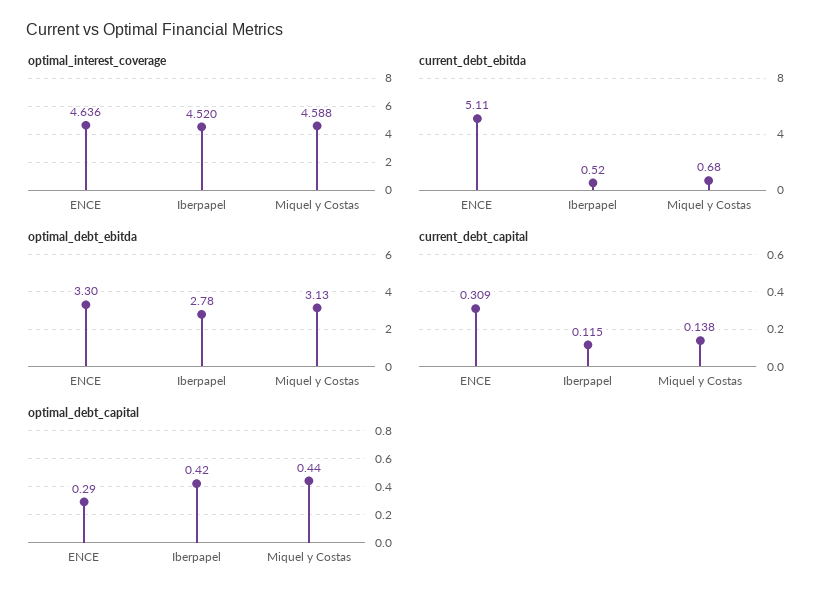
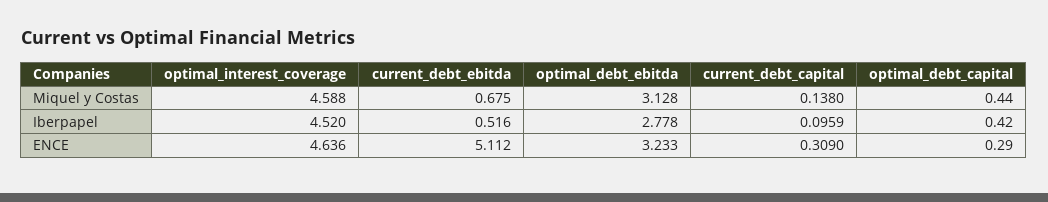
optimal_debt_ebitda, ENCE: 3.3 -> 3.233
current_debt_capital, Iberpapel: 0.115 -> 0.0959

